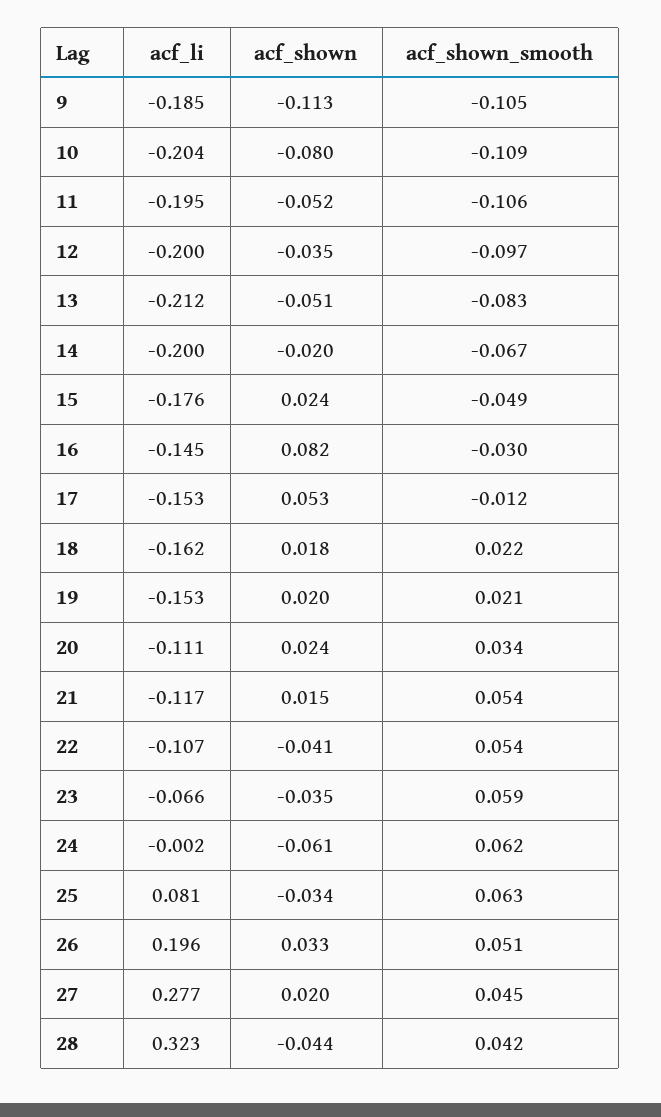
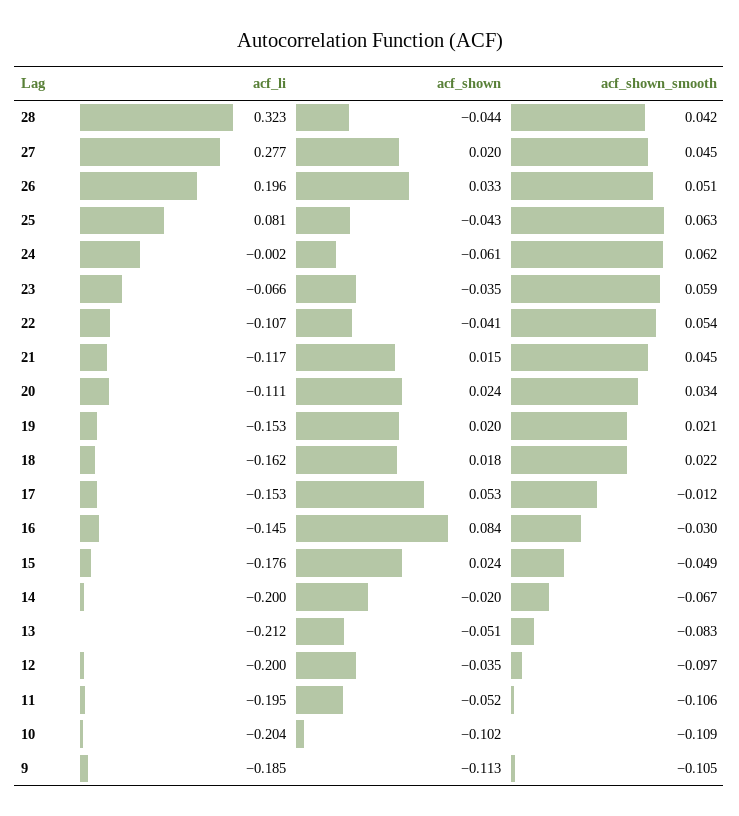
acf_shown, 10: -0.08 -> -0.102
acf_shown, 16: 0.082 -> 0.084
acf_shown_smooth, 21: 0.054 -> 0.045
acf_shown, 25: -0.034 -> -0.043

